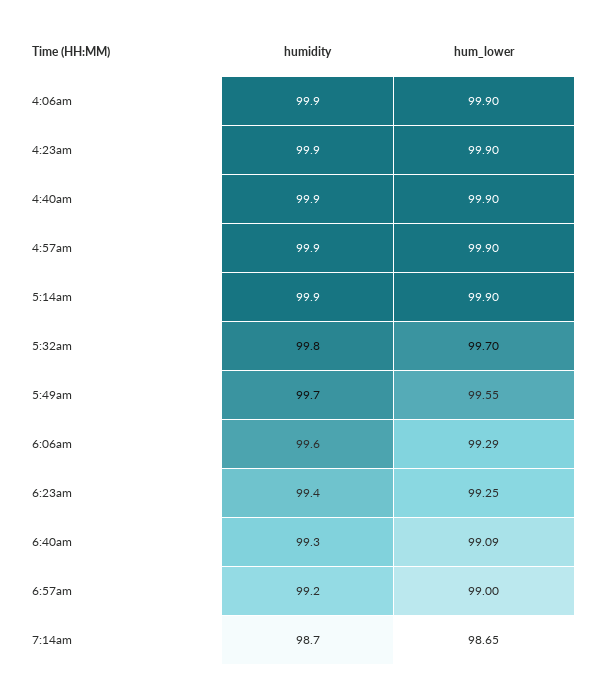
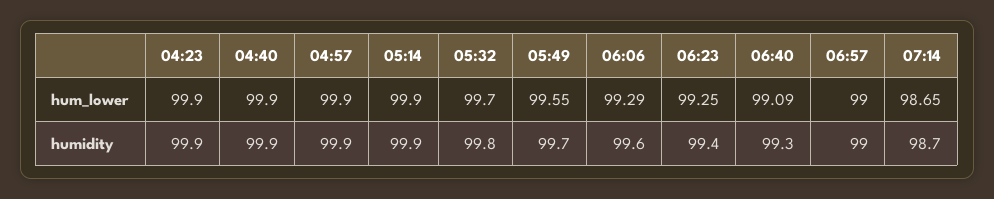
humidity, 4:06am: 99.9 -> none
hum_lower, 4:06am: 99.9 -> none
humidity, 6:57am: 99.2 -> 99

